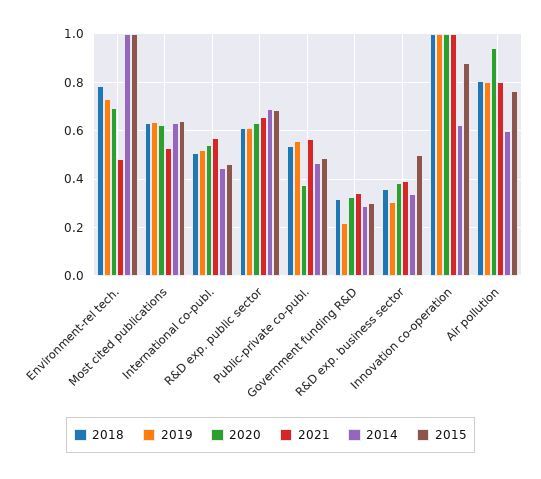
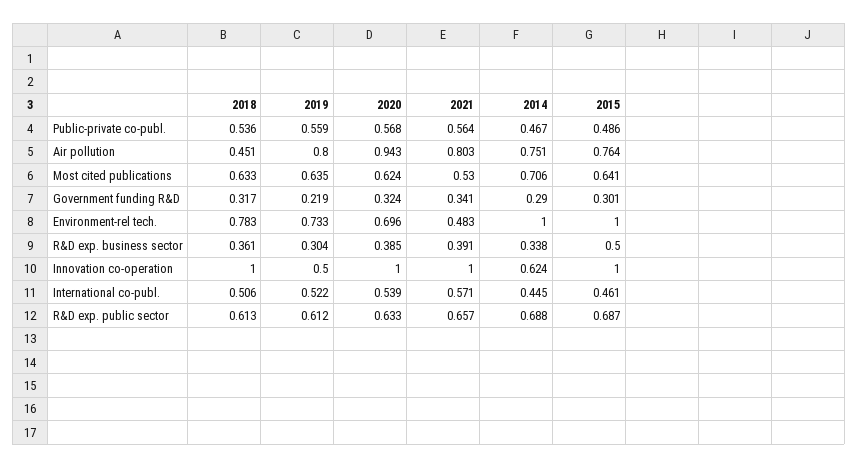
2014, Most cited publications: 0.625 -> 0.706
2020, Public-private co-publ.: 0.375 -> 0.568
2019, Innovation co-operation: 1 -> 0.5
2015, Innovation co-operation: 0.875 -> 1
2018, Air pollution: 0.8 -> 0.451
2014, Air pollution: 0.6 -> 0.751

